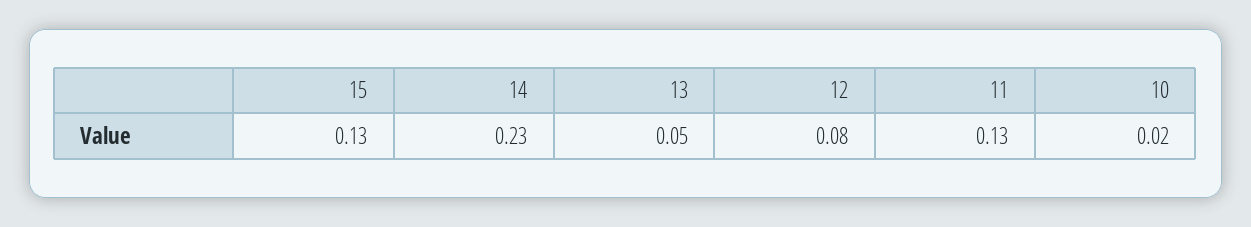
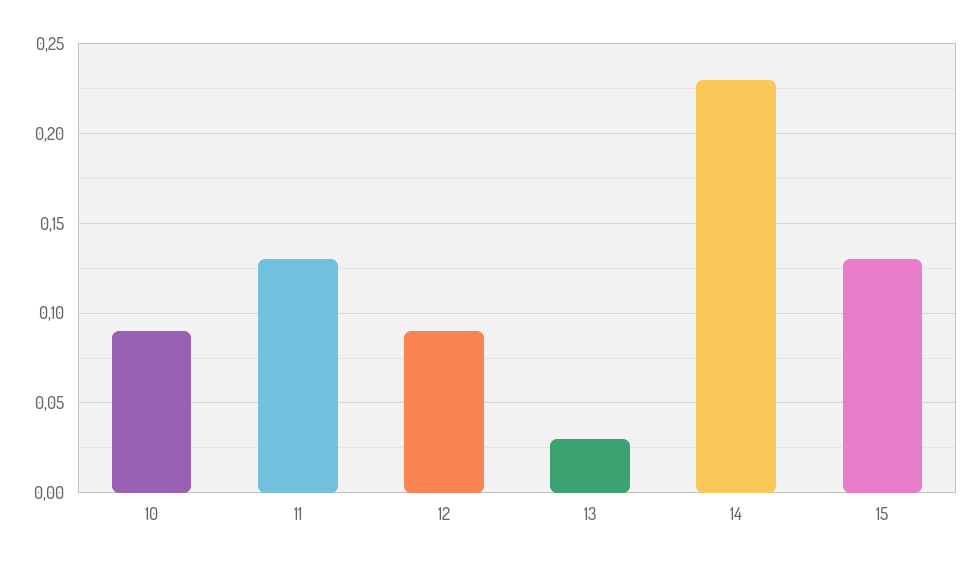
13: 0.05 -> 0.03
12: 0.08 -> 0.09
10: 0.02 -> 0.09

